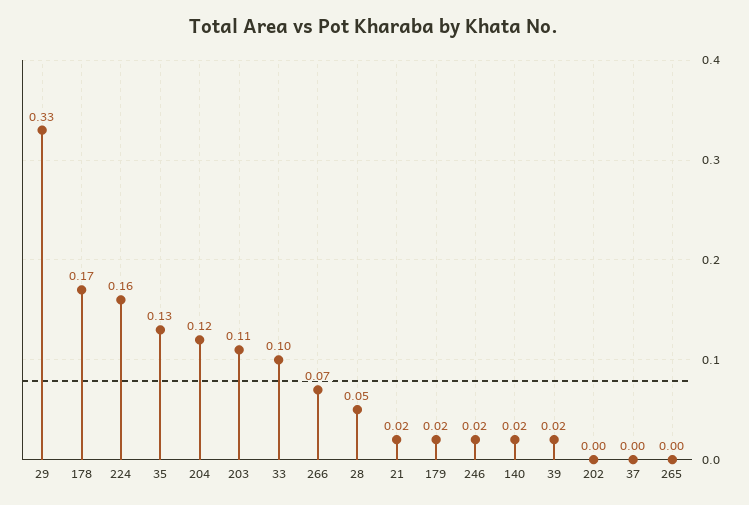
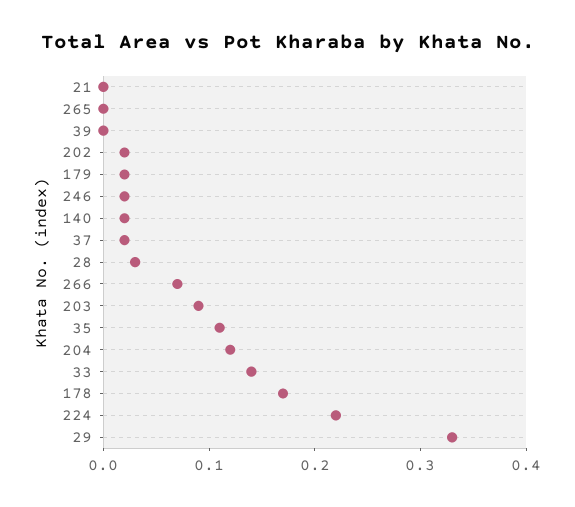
224: 0.16 -> 0.22
35: 0.13 -> 0.11
203: 0.11 -> 0.09
33: 0.1 -> 0.14
28: 0.05 -> 0.03
21: 0.02 -> 0
39: 0.02 -> 0
202: 0 -> 0.02
37: 0 -> 0.02

